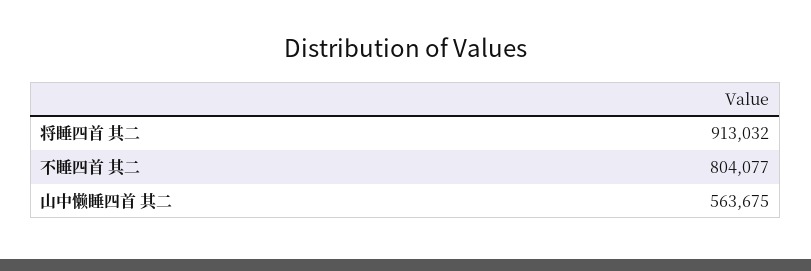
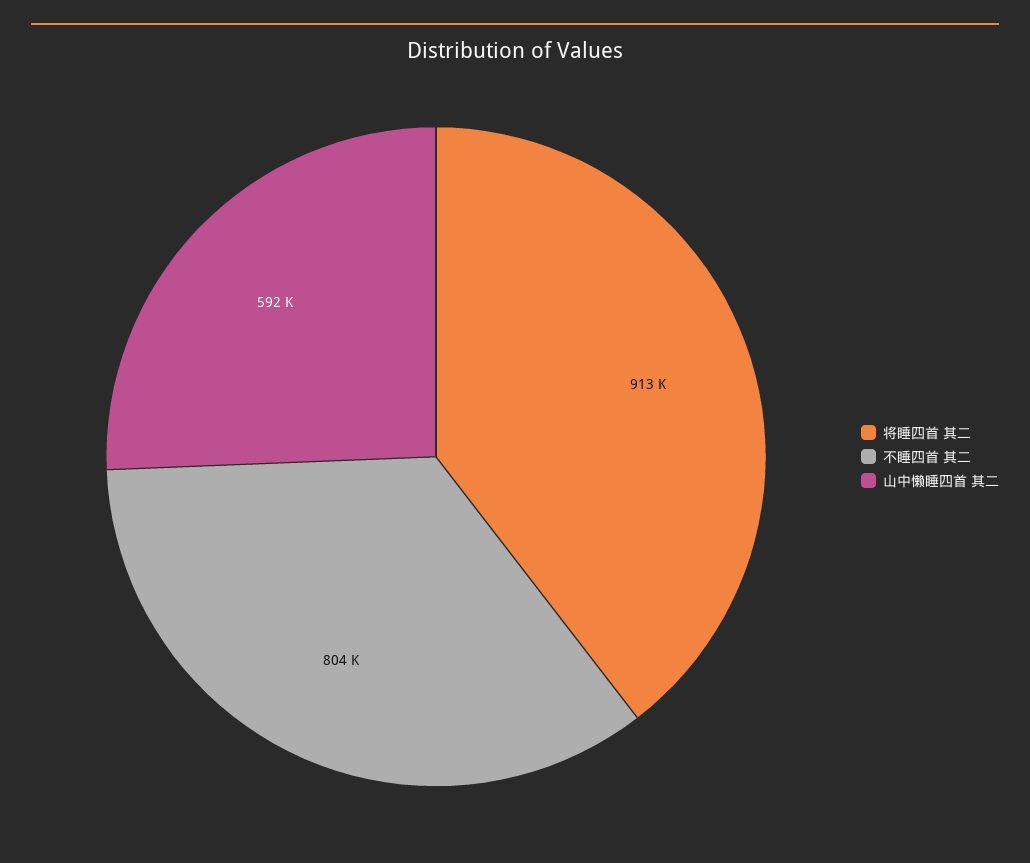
山中懒睡四首 其二: 563675 -> 592000

